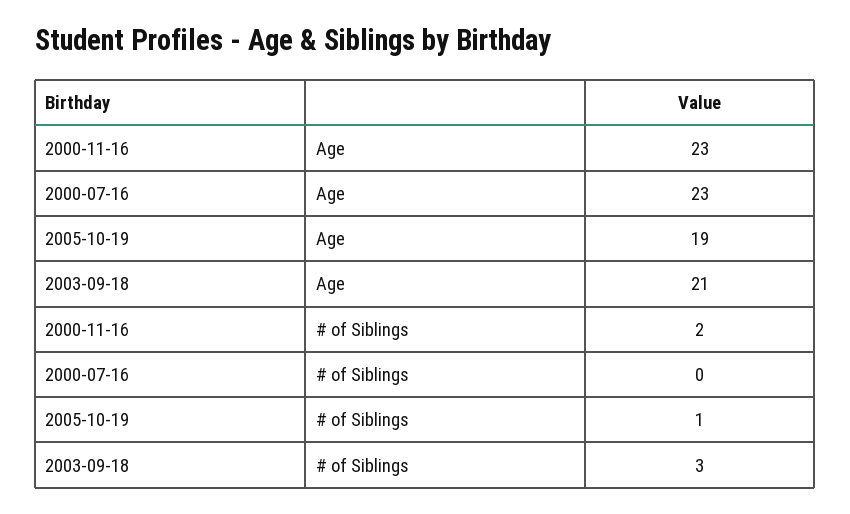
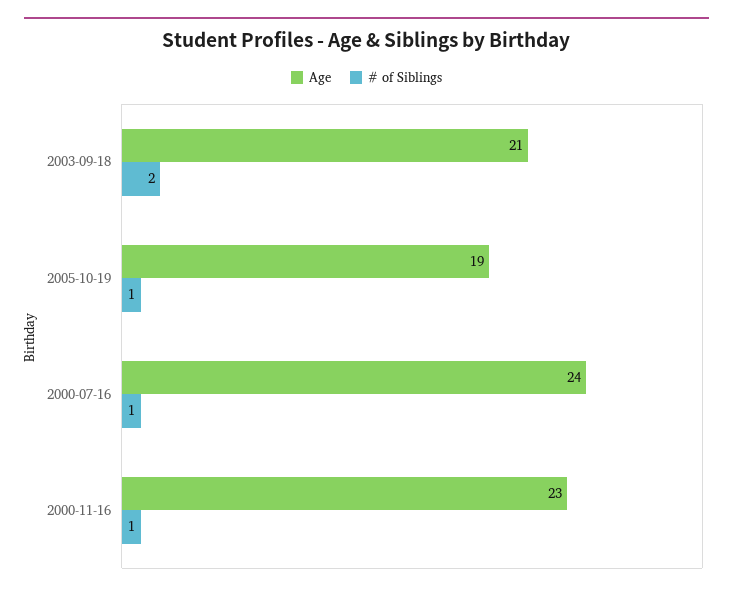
Age, 2000-07-16: 23 -> 24
# of Siblings, 2000-11-16: 2 -> 1
# of Siblings, 2000-07-16: 0 -> 1
# of Siblings, 2003-09-18: 3 -> 2

